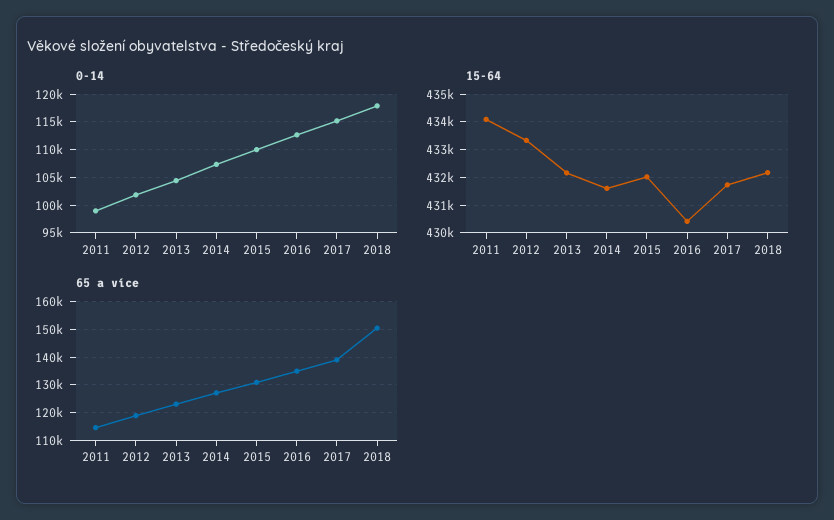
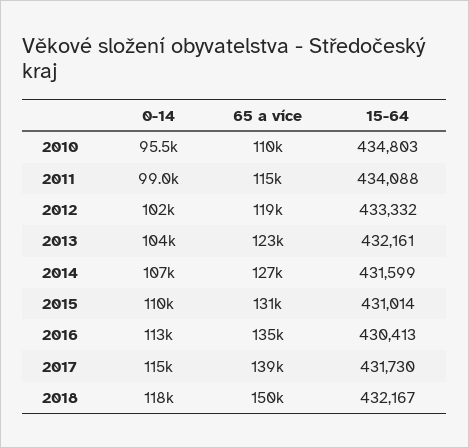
15-64, 2015: 432000 -> 431014
0-14, 2010: none -> 95500
65 a více, 2010: none -> 110000
15-64, 2010: none -> 434803

